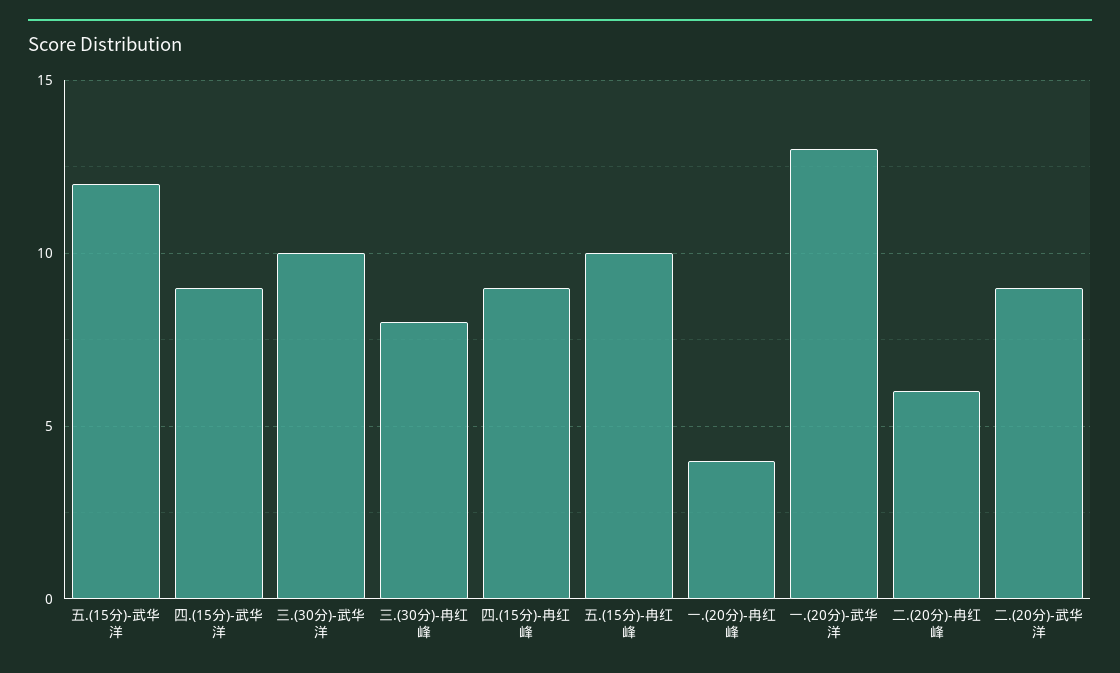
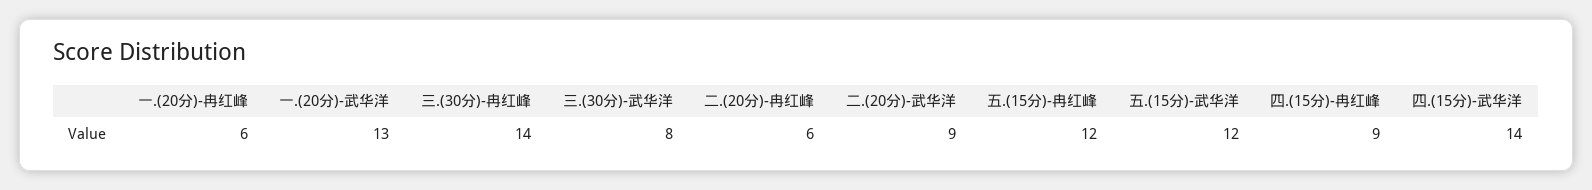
四.(15分)-武华洋: 9 -> 14
三.(30分)-武华洋: 10 -> 8
三.(30分)-冉红峰: 8 -> 14
五.(15分)-冉红峰: 10 -> 12
一.(20分)-冉红峰: 4 -> 6

